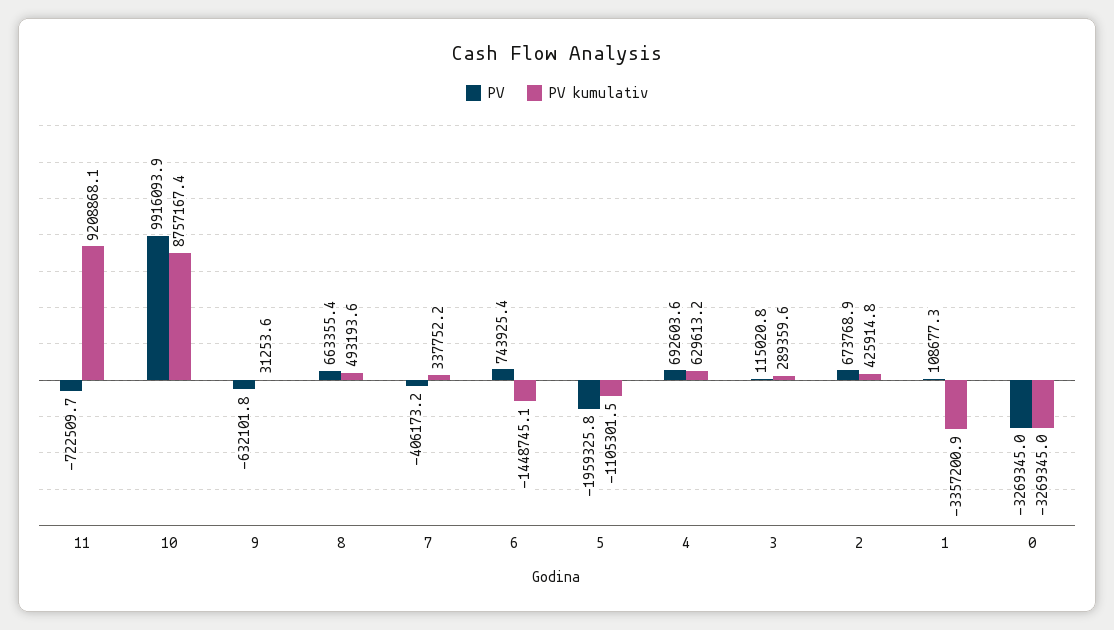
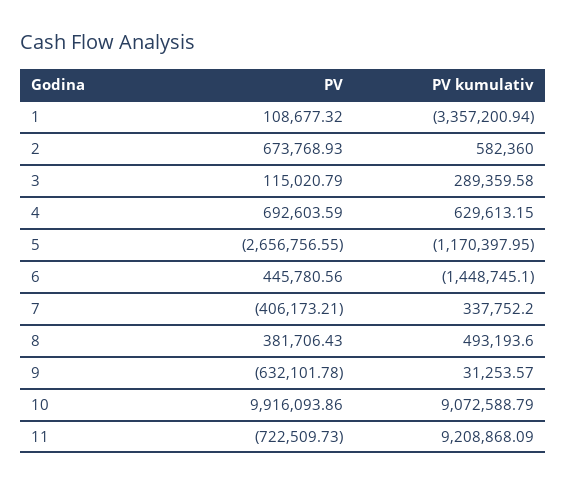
PV kumulativ, 10: 8757167.4 -> 9072588.79
PV, 8: 663355.4 -> 381706.43
PV, 6: 743925.4 -> 445780.56
PV, 5: -1959325.8 -> -2656756.55
PV kumulativ, 5: -1105301.5 -> -1170397.95
PV kumulativ, 2: 425914.8 -> 582360
PV, 0: -3269345 -> none
PV kumulativ, 0: -3269345 -> none

